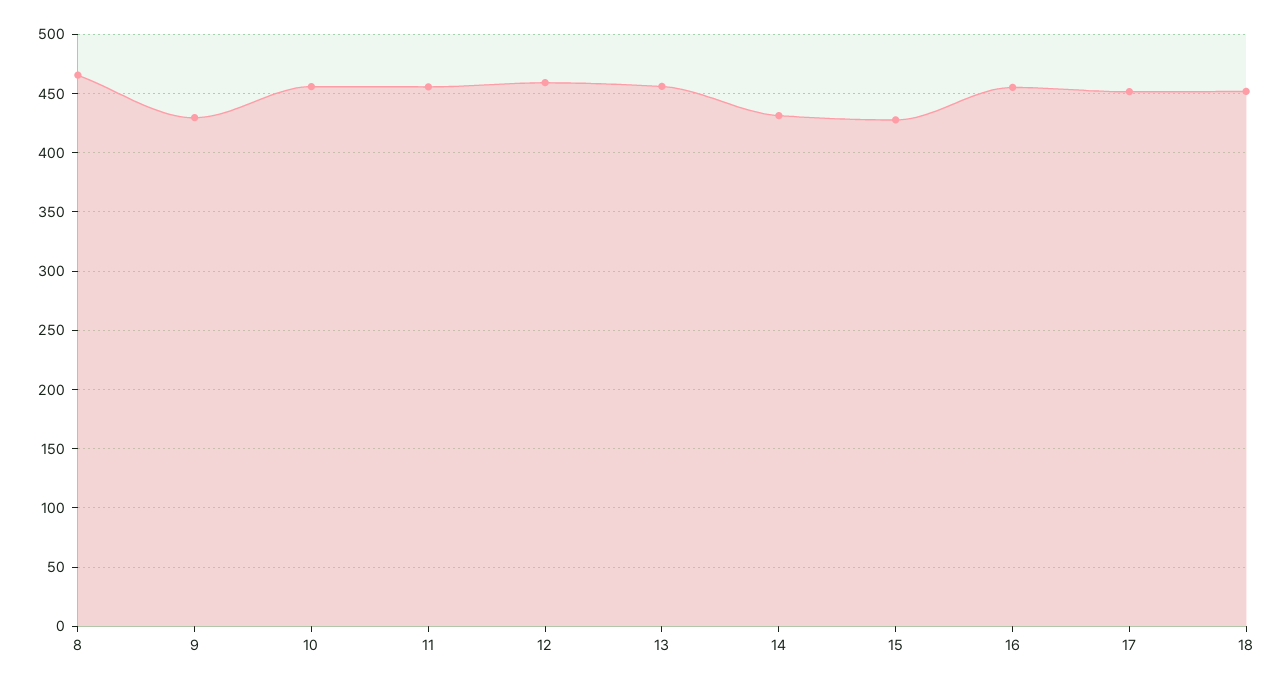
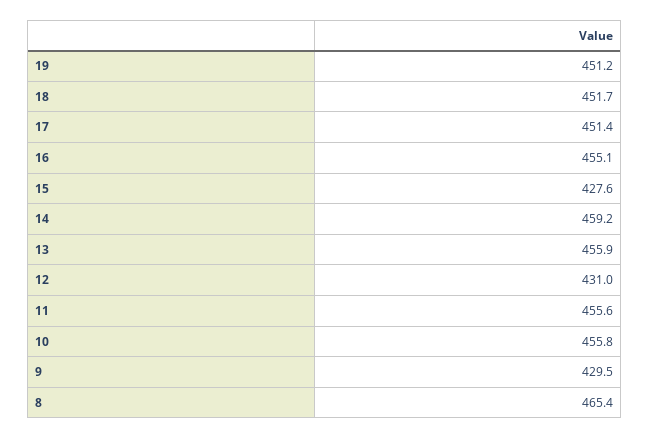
12: 460 -> 431
14: 430 -> 459.2
19: none -> 451.2

